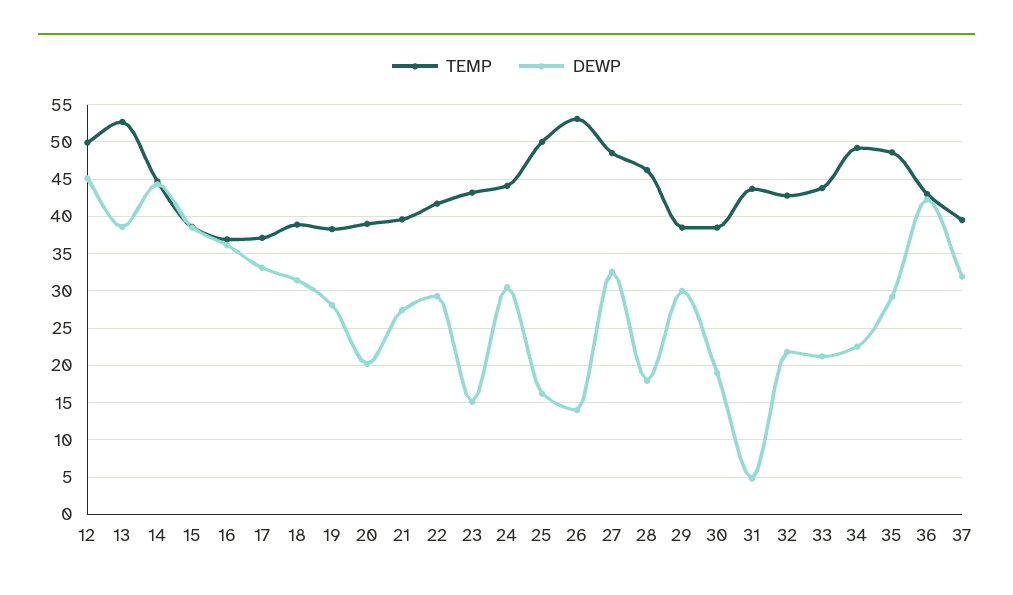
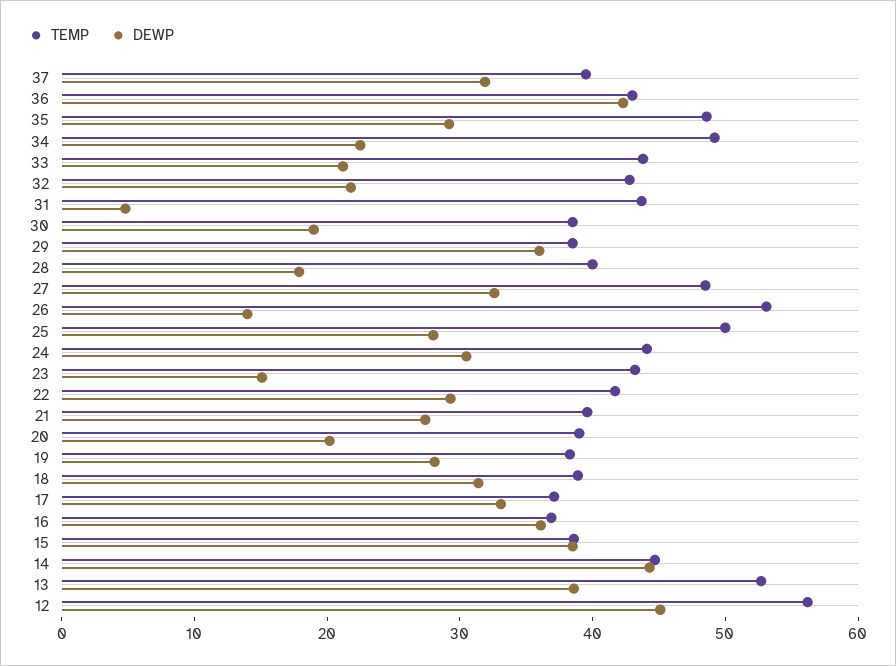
TEMP, 12: 50 -> 56
DEWP, 25: 16 -> 28
TEMP, 28: 46 -> 40
DEWP, 29: 30 -> 36

